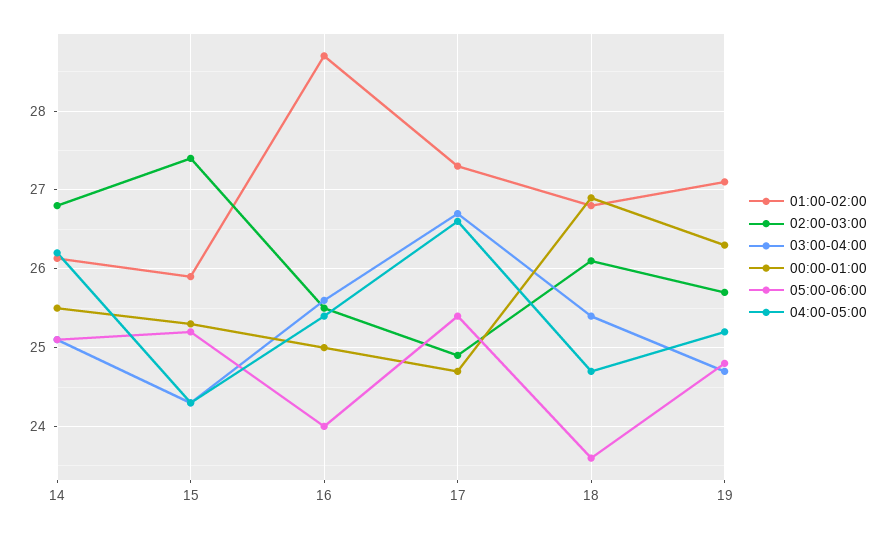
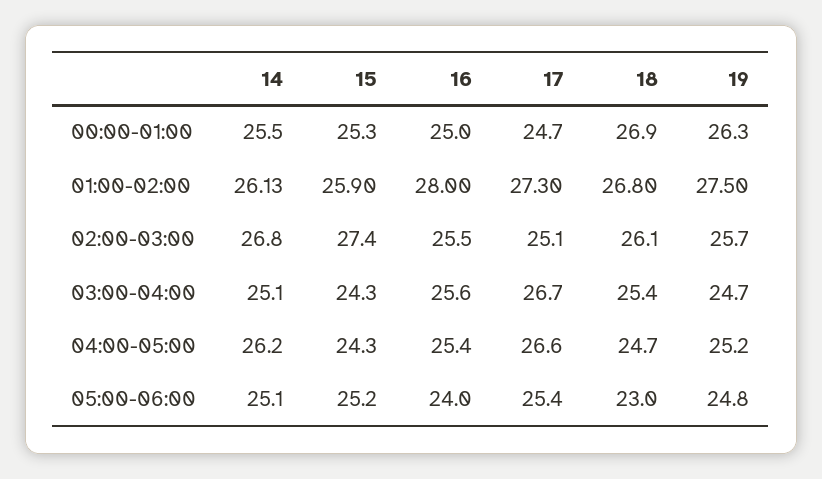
01:00-02:00, 16: 28.7 -> 28
02:00-03:00, 17: 24.9 -> 25.1
05:00-06:00, 18: 23.6 -> 23
01:00-02:00, 19: 27.1 -> 27.5

